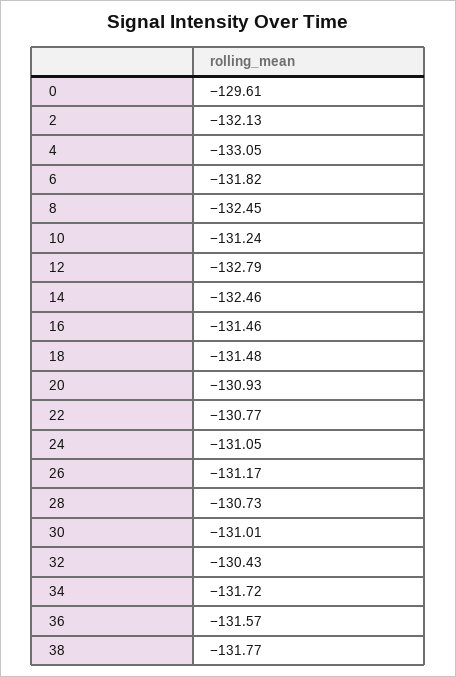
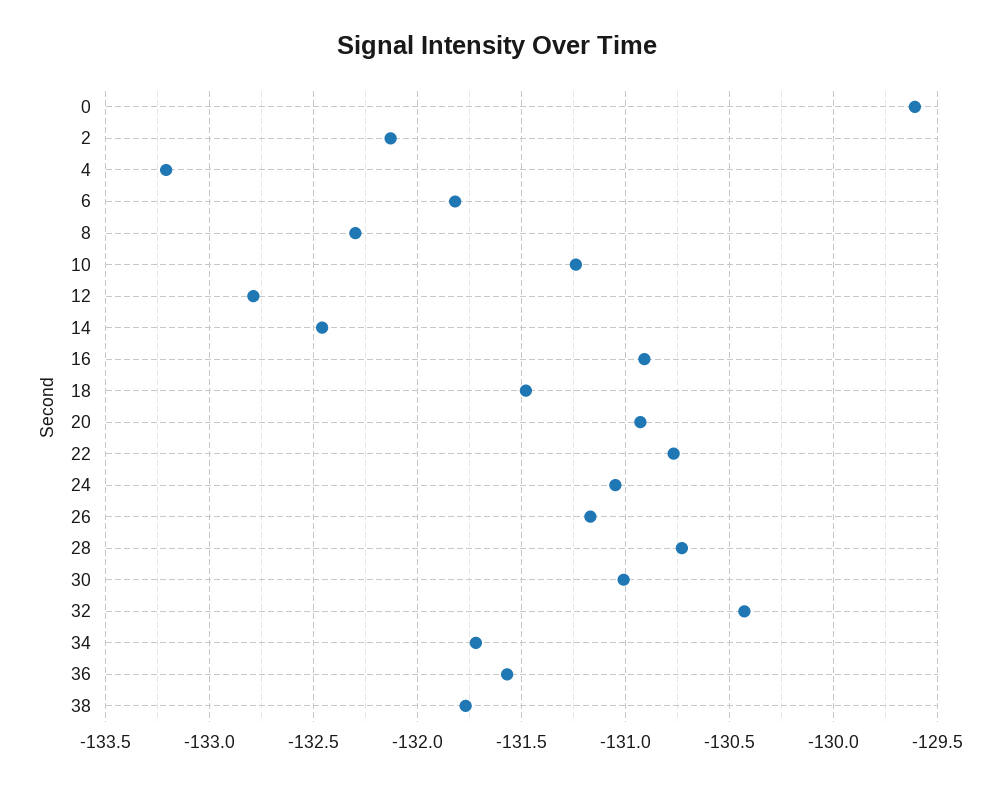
4: -133.05 -> -133.2
8: -132.45 -> -132.3
16: -131.46 -> -130.9

